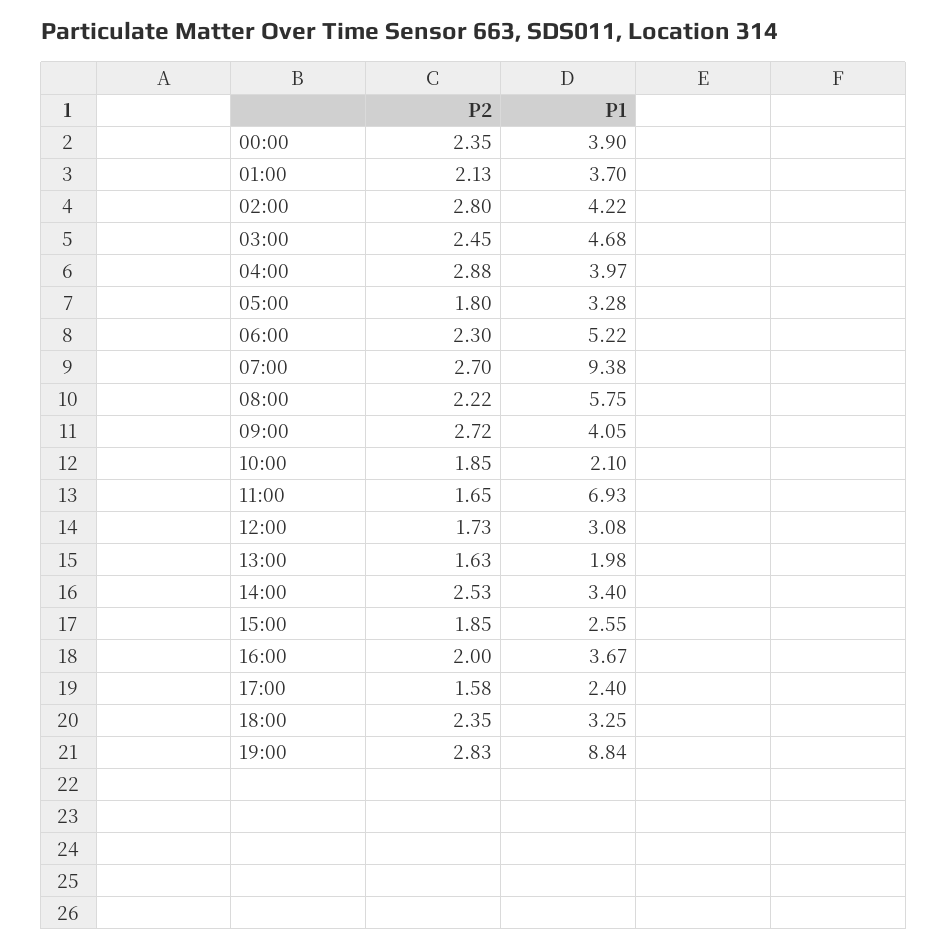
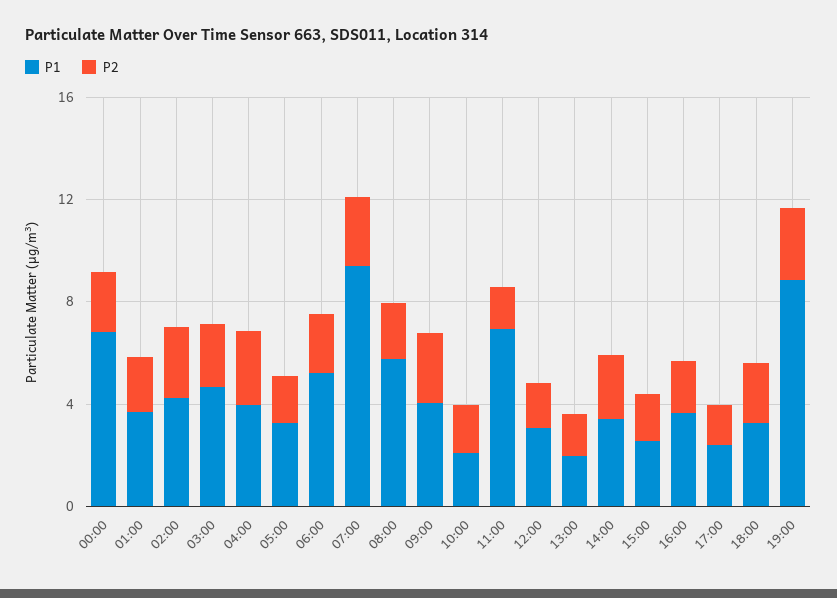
P1, 00:00: 3.9 -> 7

